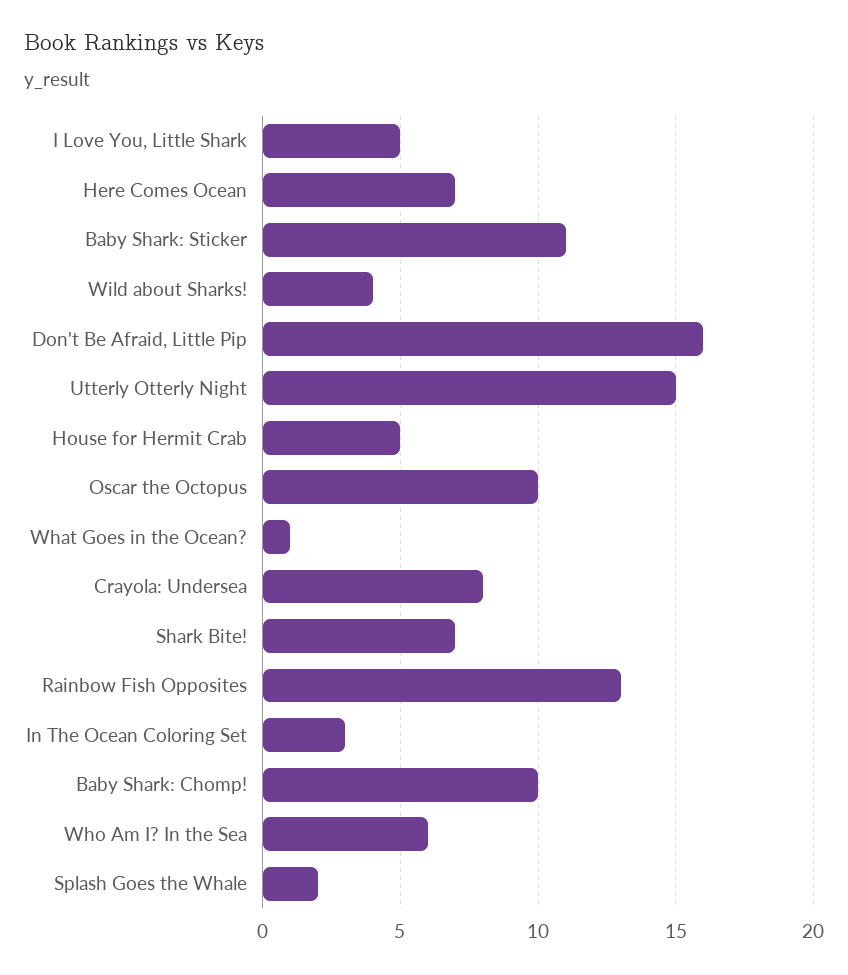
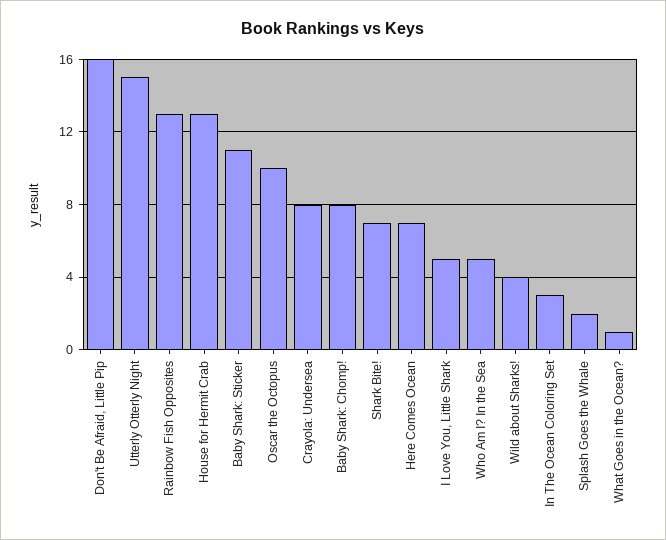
House for Hermit Crab: 5 -> 13
Baby Shark: Chomp!: 10 -> 8
Who Am I? In the Sea: 6 -> 5

